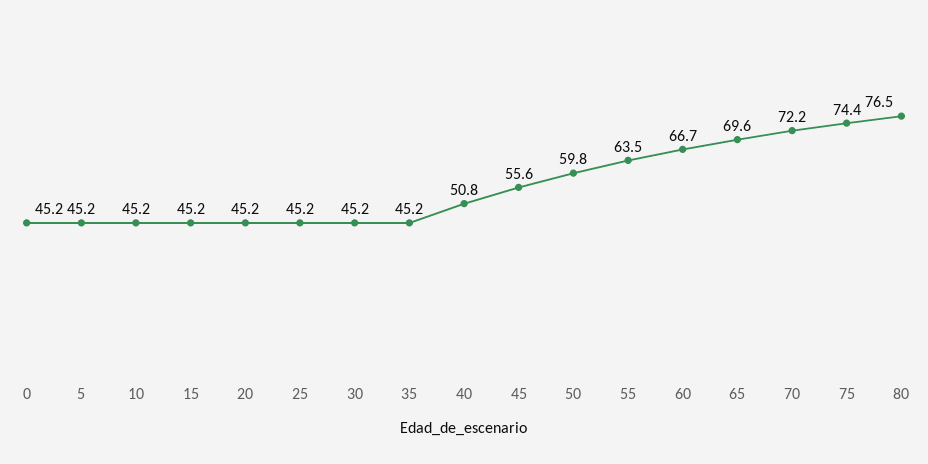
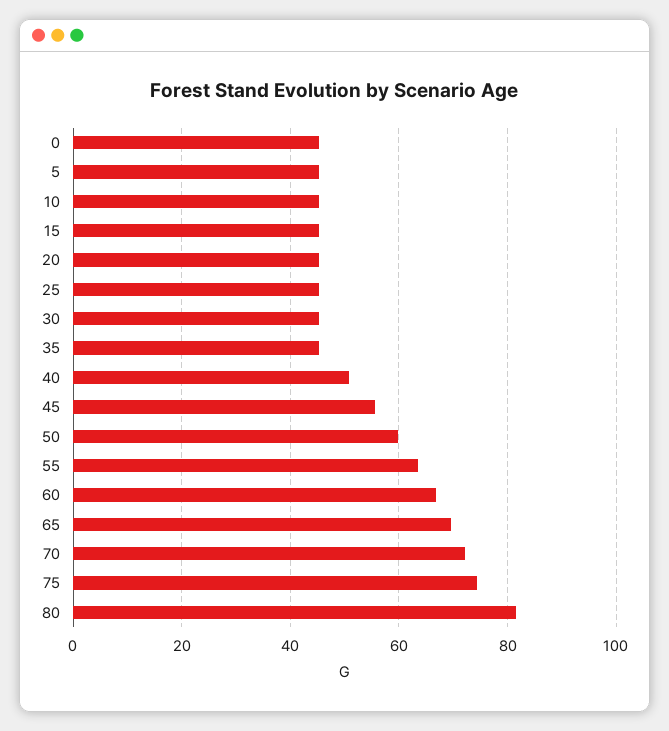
80: 76.5 -> 82

